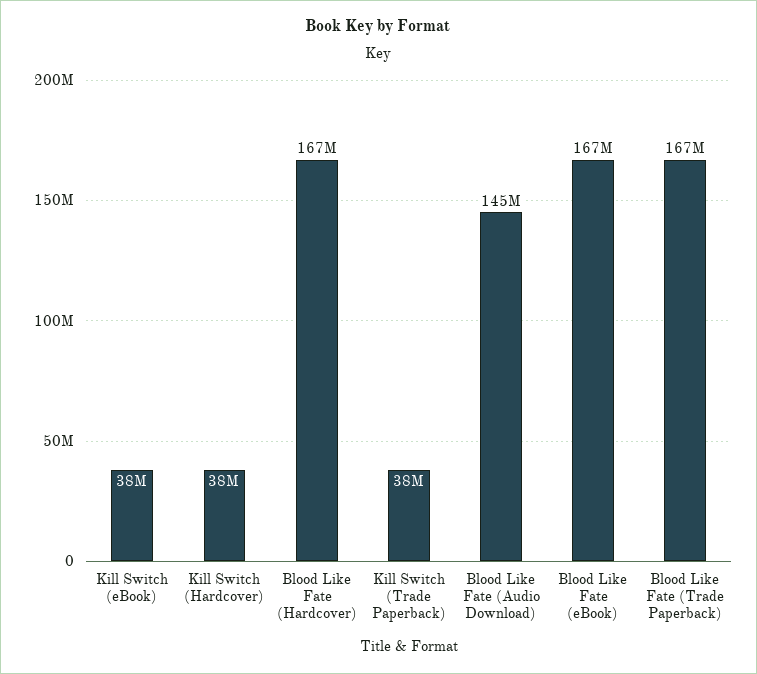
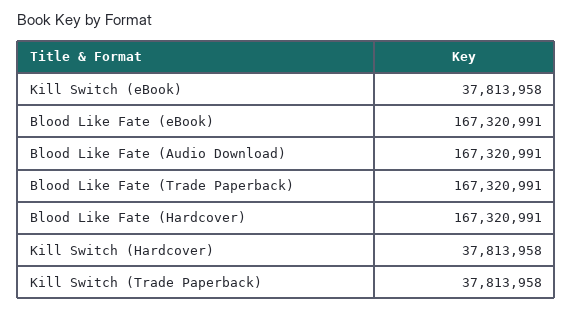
Blood Like Fate (Audio Download): 145000000 -> 167320991

